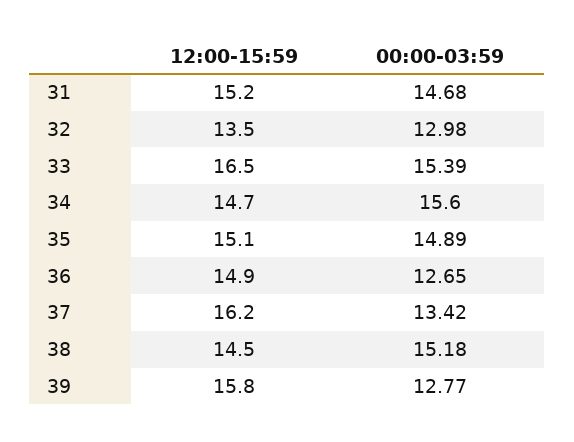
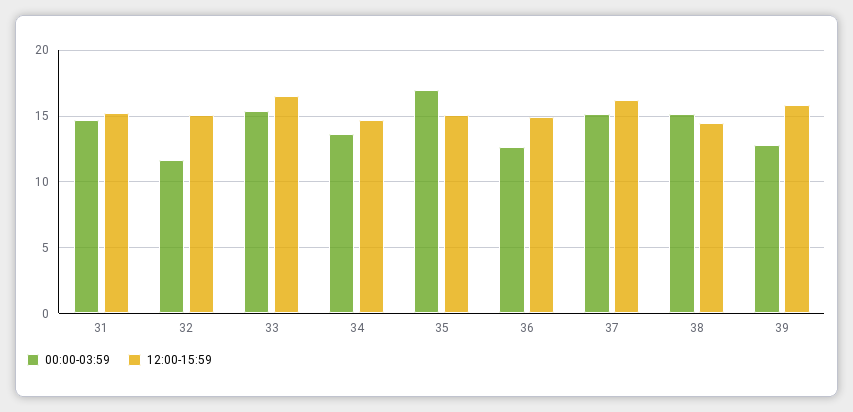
12:00-15:59, 32: 13.5 -> 15
00:00-03:59, 32: 12.98 -> 11.5
00:00-03:59, 34: 15.6 -> 13.5
00:00-03:59, 35: 14.89 -> 17
00:00-03:59, 37: 13.42 -> 15

